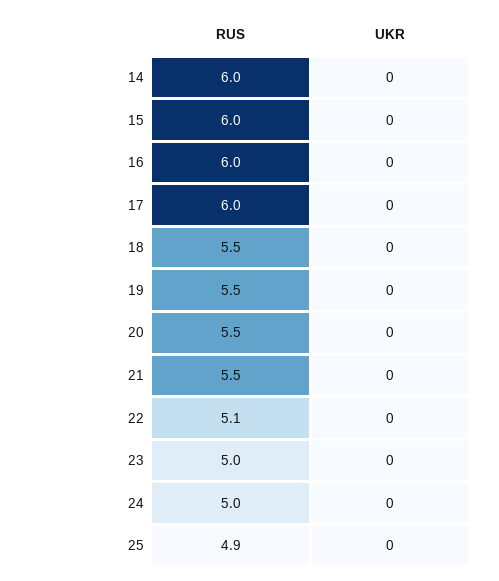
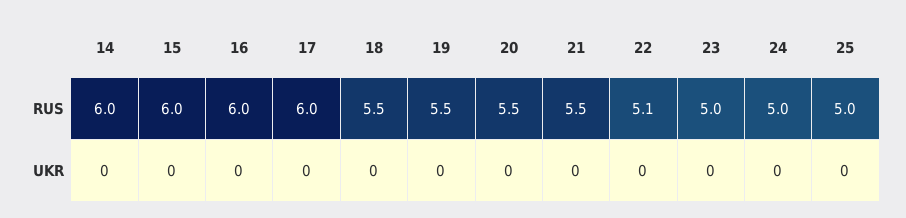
RUS, 25: 4.9 -> 5

